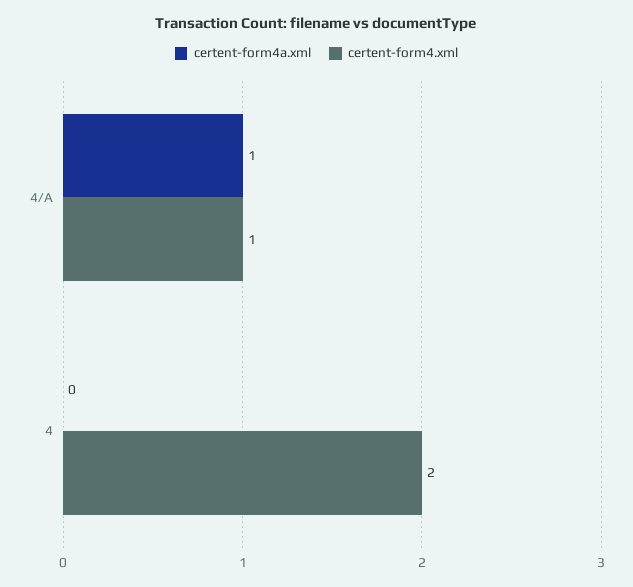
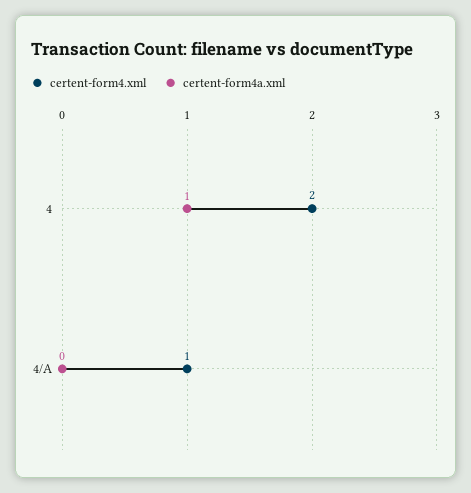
certent-form4a.xml, 4/A: 1 -> 0
certent-form4a.xml, 4: 0 -> 1

